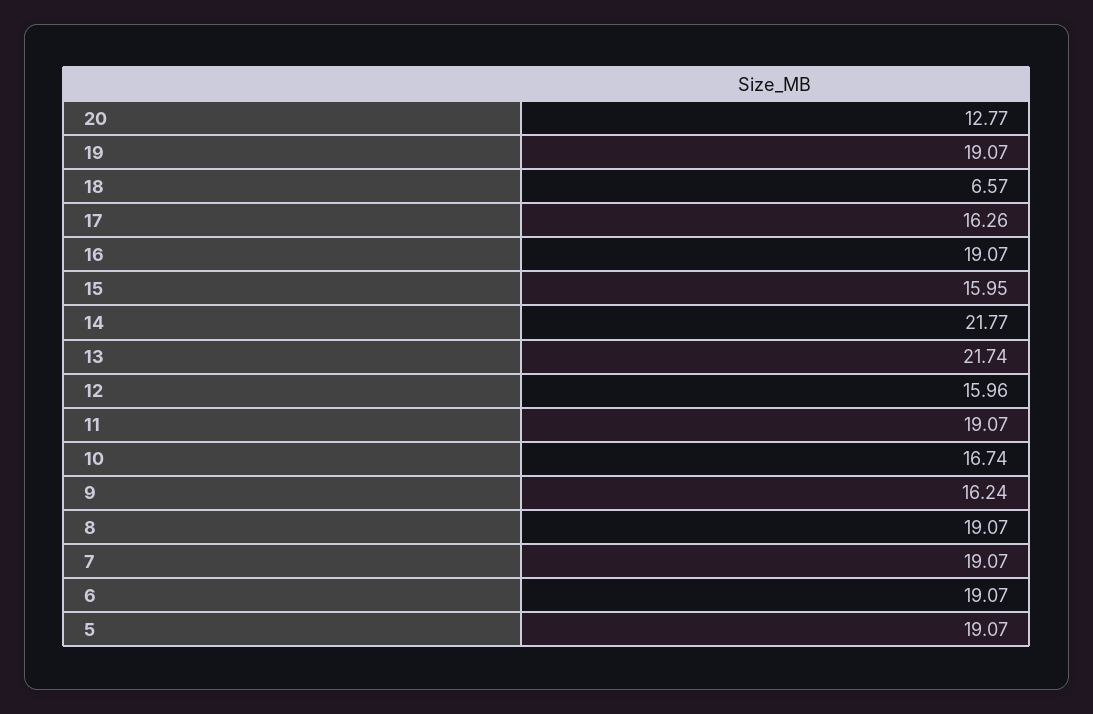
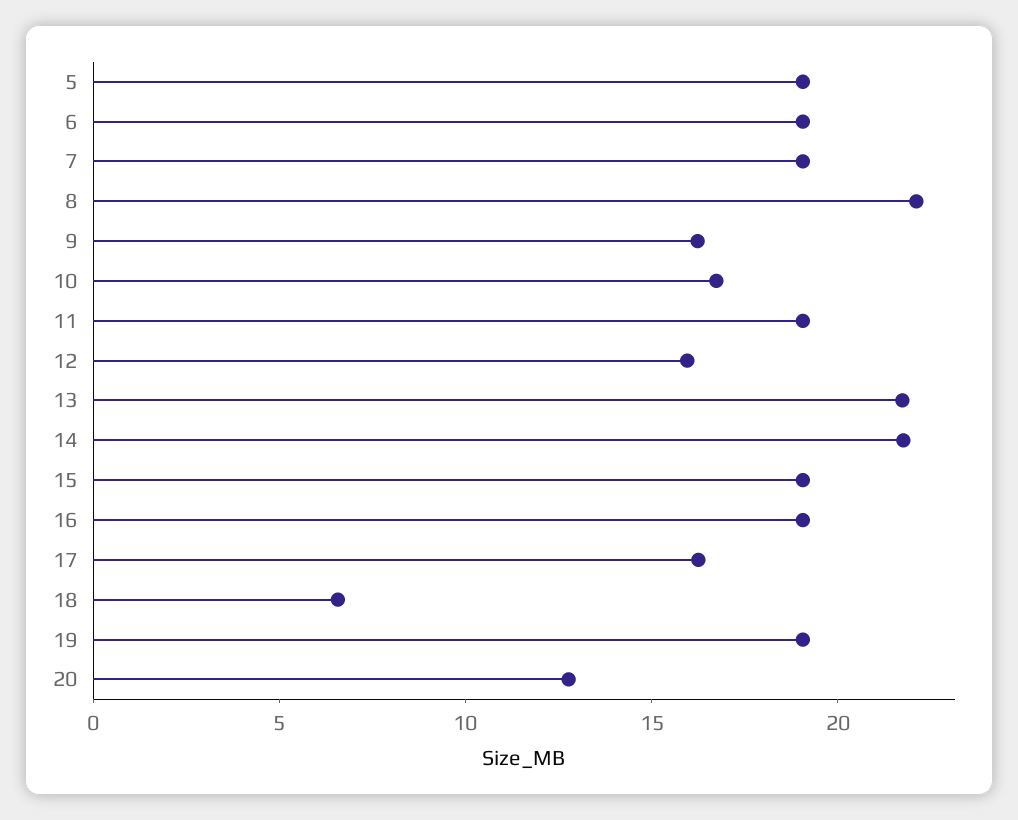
15: 15.95 -> 19
8: 19.07 -> 22

